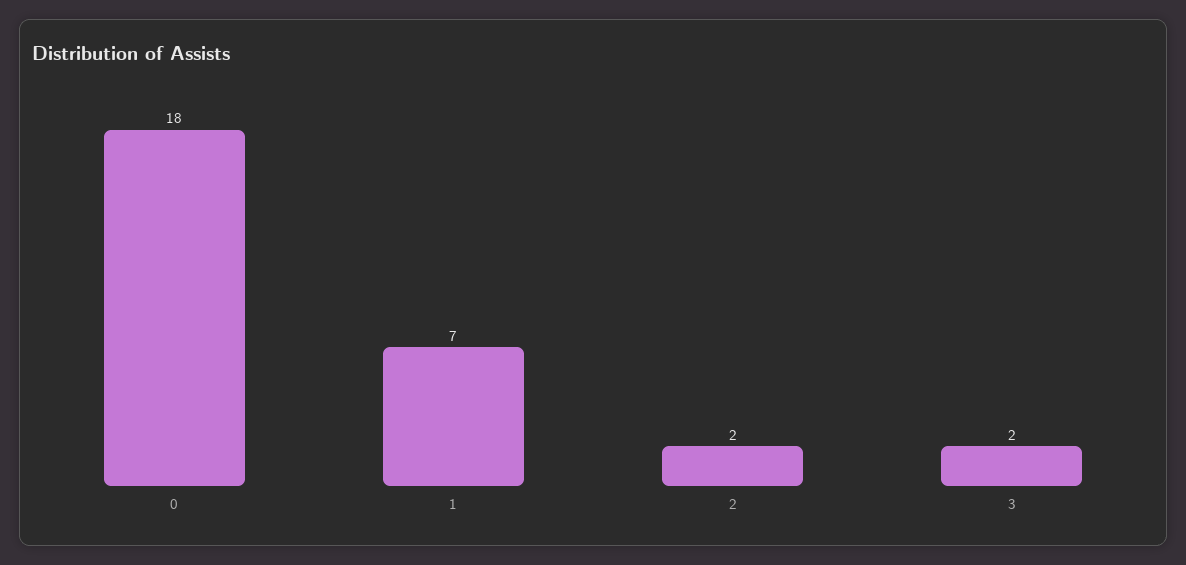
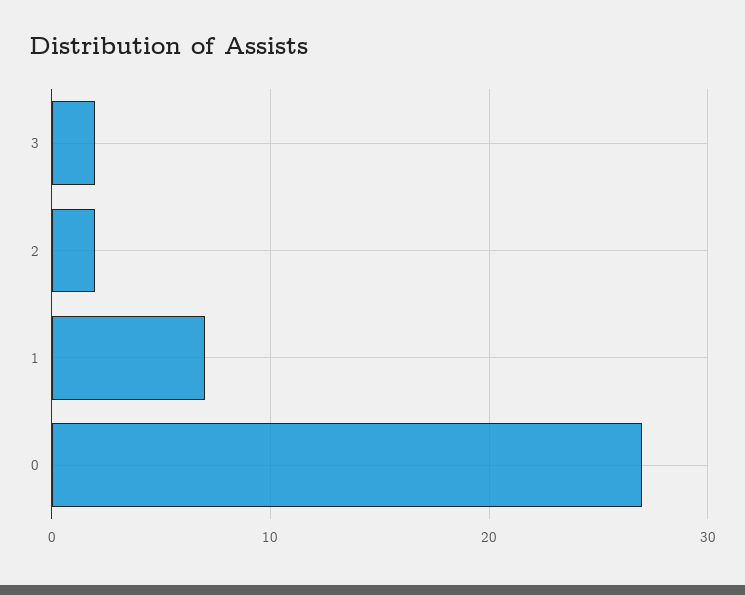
0: 18 -> 27

